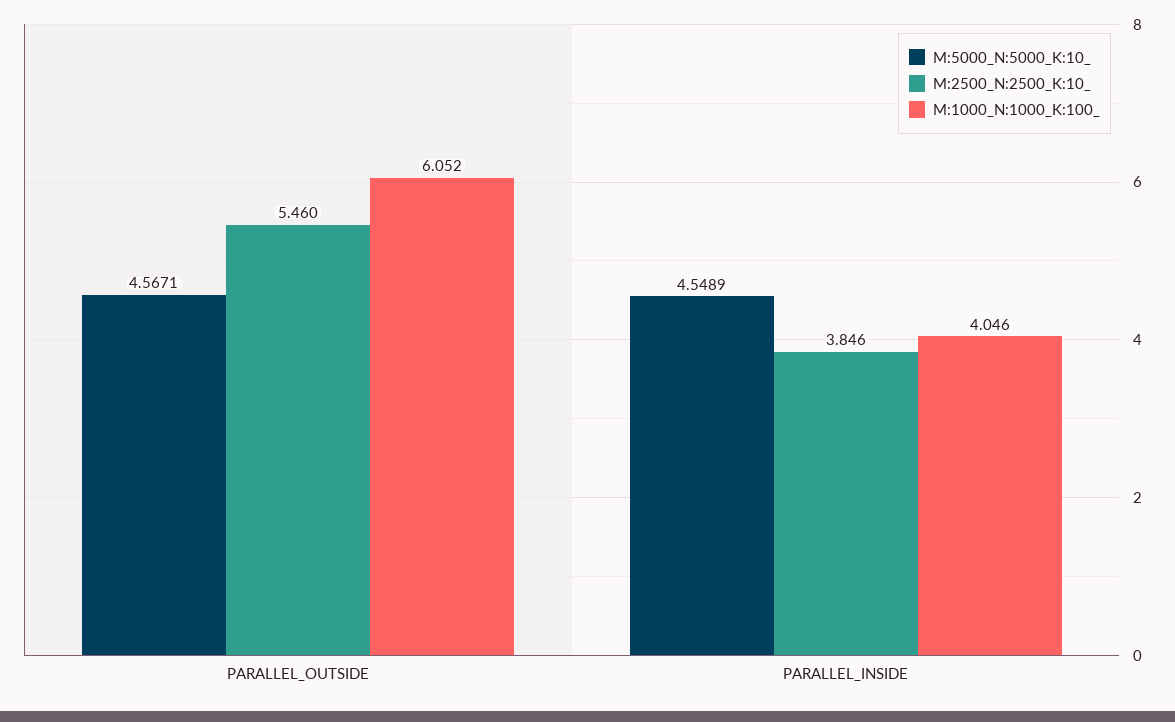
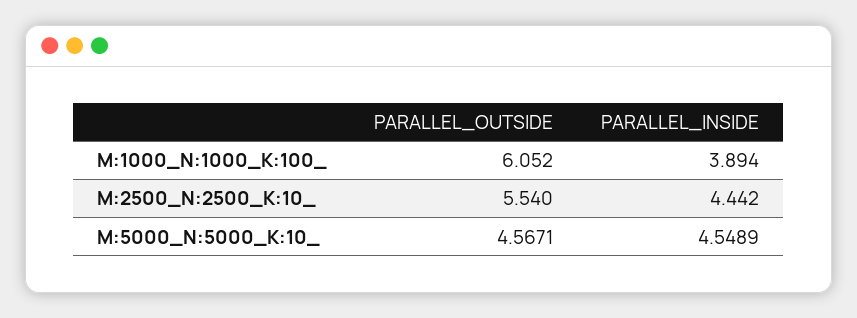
M:2500_N:2500_K:10_, PARALLEL_OUTSIDE: 5.46 -> 5.54
M:2500_N:2500_K:10_, PARALLEL_INSIDE: 3.846 -> 4.442
M:1000_N:1000_K:100_, PARALLEL_INSIDE: 4.046 -> 3.894

